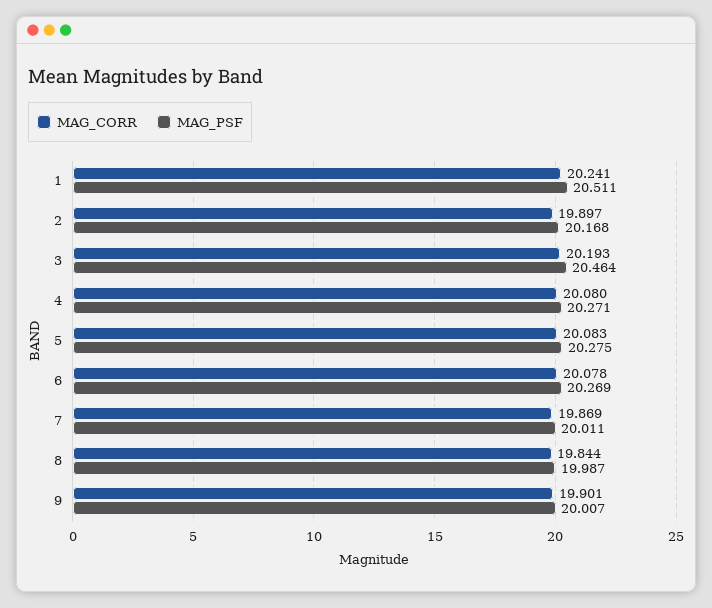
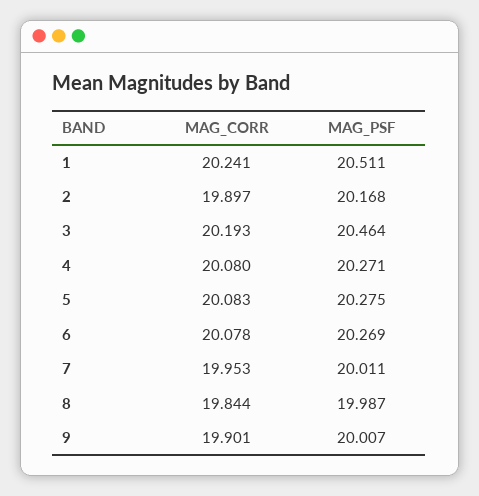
MAG_CORR, 7: 19.869 -> 19.953

